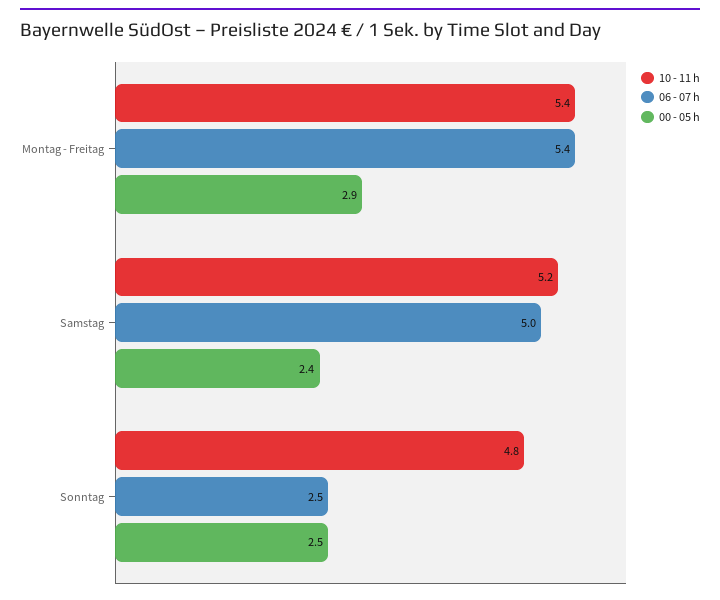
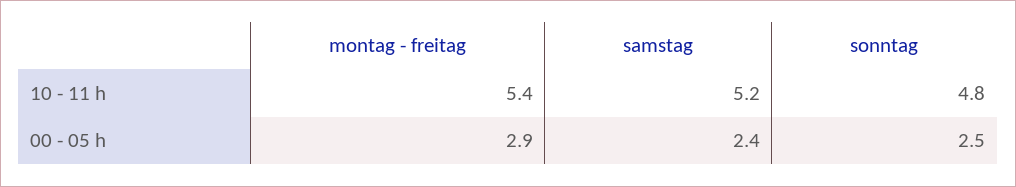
06 - 07 h, Montag - Freitag: 5.4 -> none
06 - 07 h, Samstag: 5 -> none
06 - 07 h, Sonntag: 2.5 -> none

